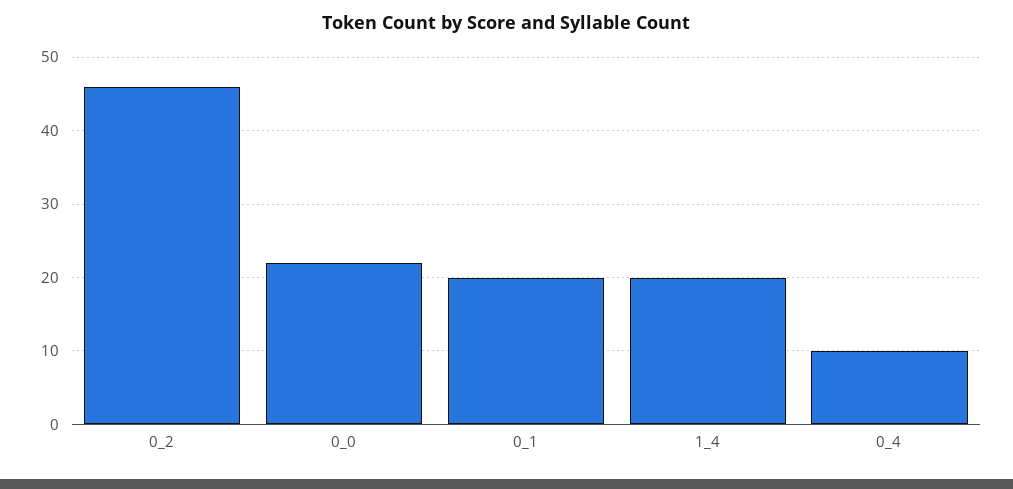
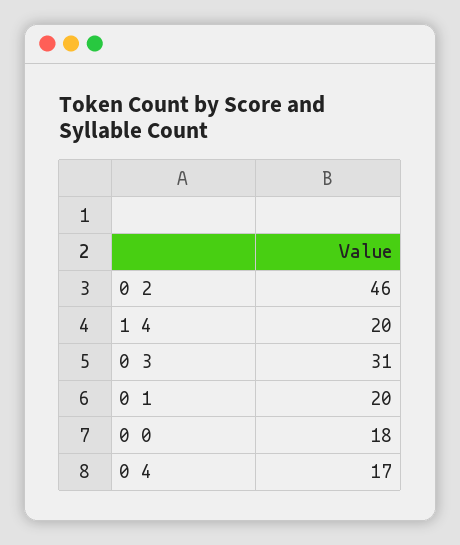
0_0: 22 -> 18
0_4: 10 -> 17
0 3: none -> 31

